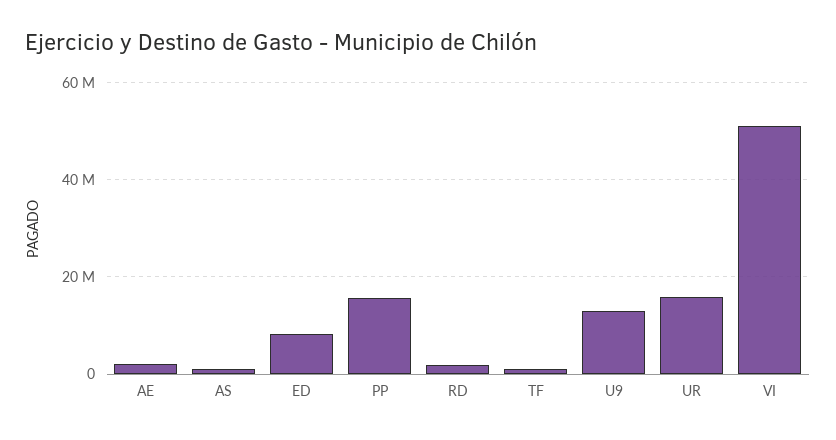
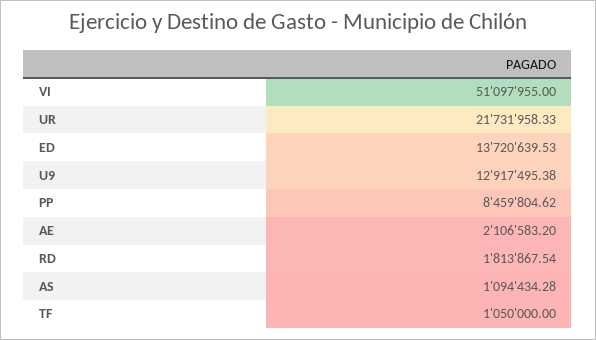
ED: 8000000 -> 13720639.53
PP: 16000000 -> 8459804.62
UR: 16000000 -> 21731958.33

